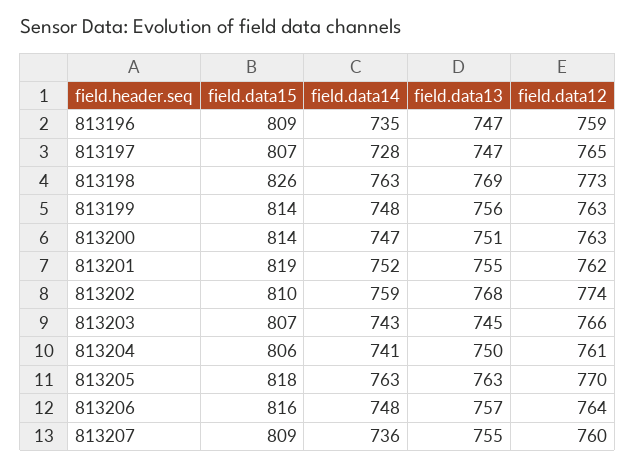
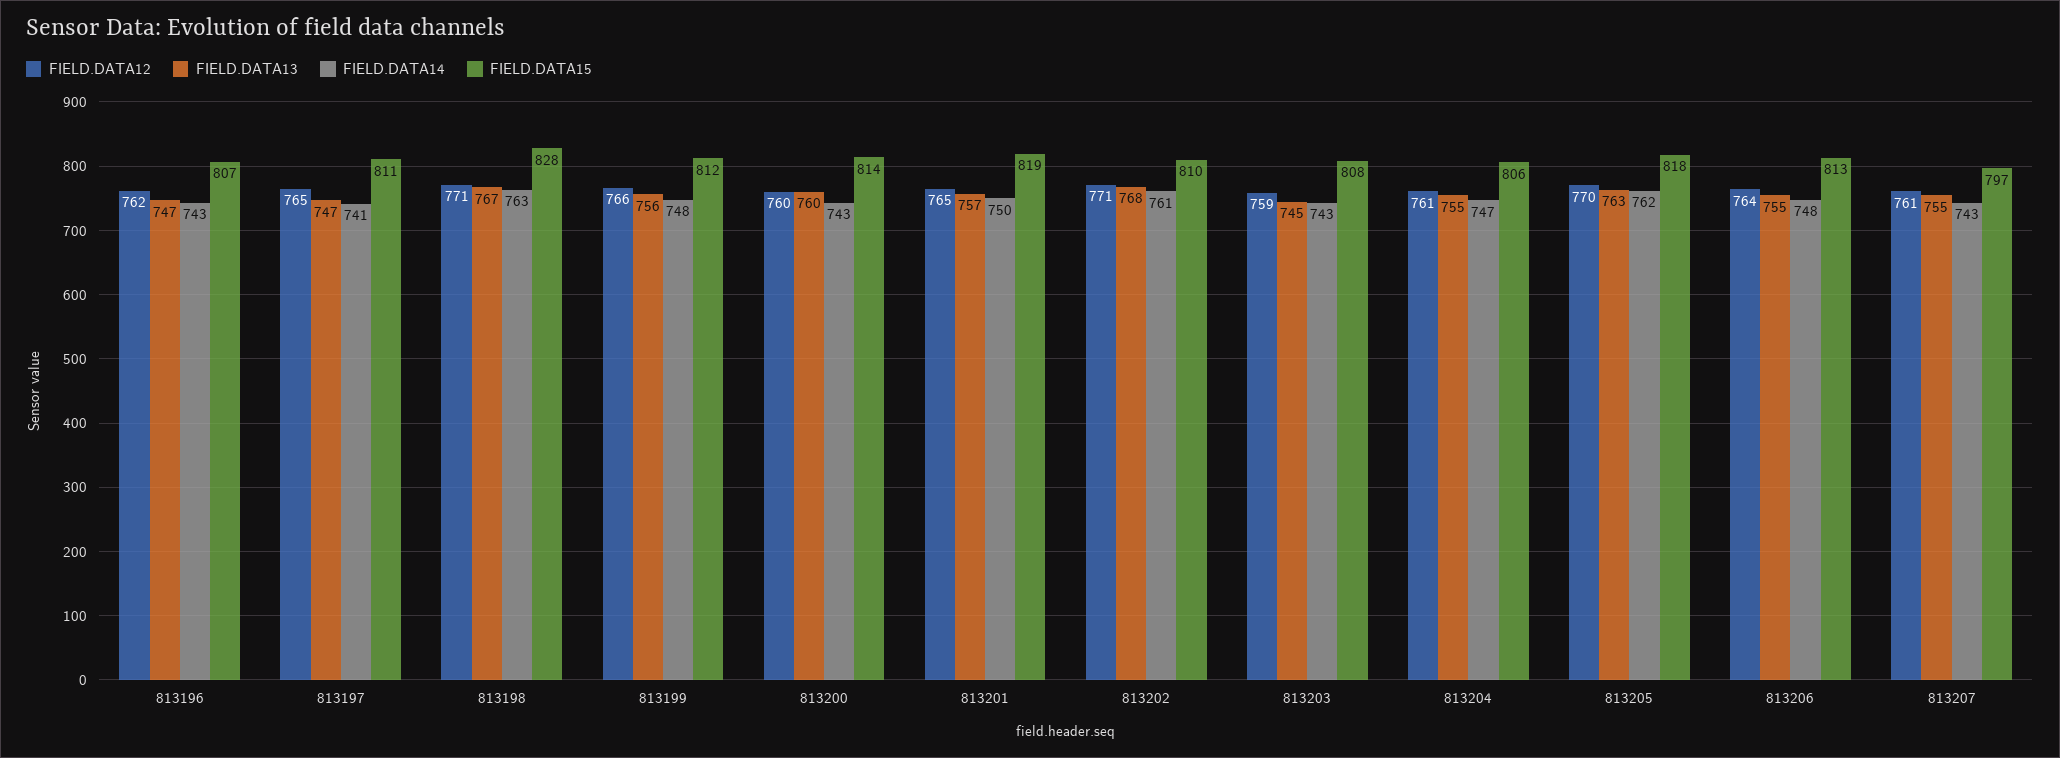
field.data15, 813196: 809 -> 807
field.data14, 813196: 735 -> 743
field.data12, 813196: 759 -> 762
field.data15, 813197: 807 -> 811
field.data14, 813197: 728 -> 741
field.data15, 813198: 826 -> 828
field.data13, 813198: 769 -> 767
field.data12, 813198: 773 -> 771
field.data15, 813199: 814 -> 812
field.data12, 813199: 763 -> 766
field.data14, 813200: 747 -> 743
field.data13, 813200: 751 -> 760
field.data12, 813200: 763 -> 760
field.data14, 813201: 752 -> 750
field.data13, 813201: 755 -> 757
field.data12, 813201: 762 -> 765
field.data14, 813202: 759 -> 761
field.data12, 813202: 774 -> 771
field.data15, 813203: 807 -> 808
field.data12, 813203: 766 -> 759
field.data14, 813204: 741 -> 747
field.data13, 813204: 750 -> 755
field.data14, 813205: 763 -> 762
field.data15, 813206: 816 -> 813
field.data13, 813206: 757 -> 755
field.data15, 813207: 809 -> 797
field.data14, 813207: 736 -> 743
field.data12, 813207: 760 -> 761

